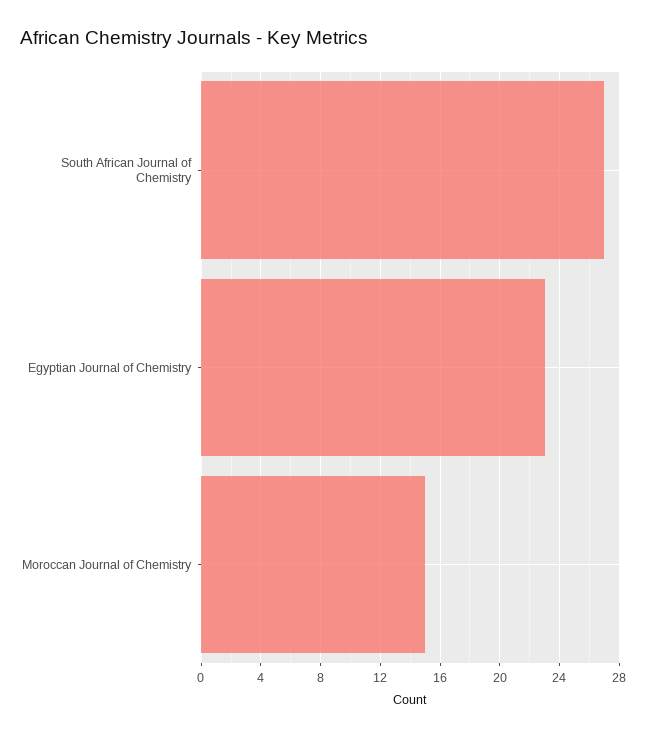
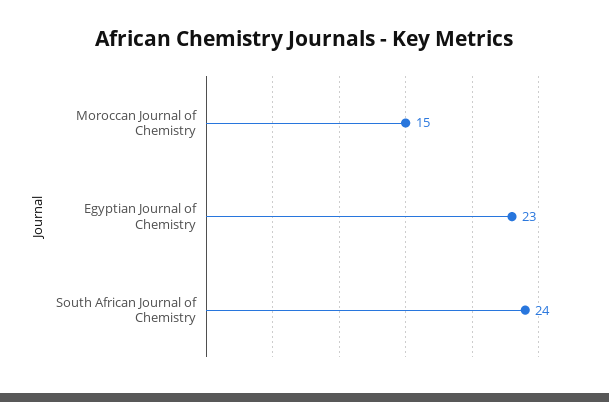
South African Journal of Chemistry: 27 -> 24

